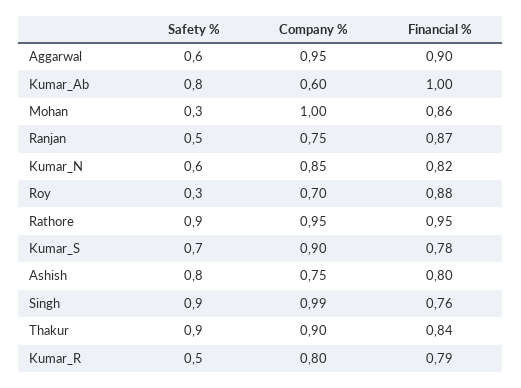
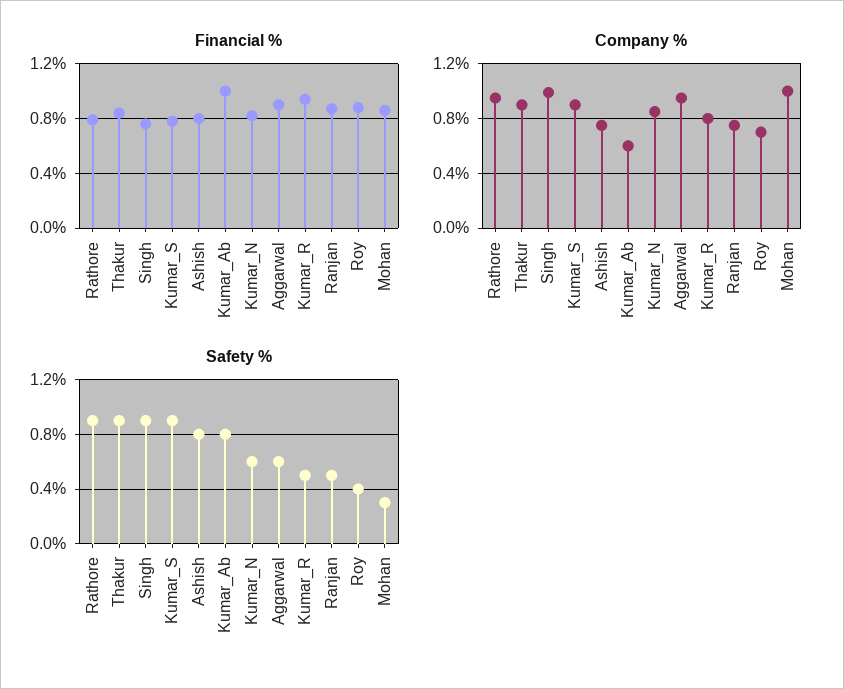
Safety %, Roy: 0.3 -> 0.4
Financial %, Rathore: 0.95 -> 0.8
Safety %, Kumar_S: 0.7 -> 0.9
Financial %, Kumar_R: 0.79 -> 0.95

